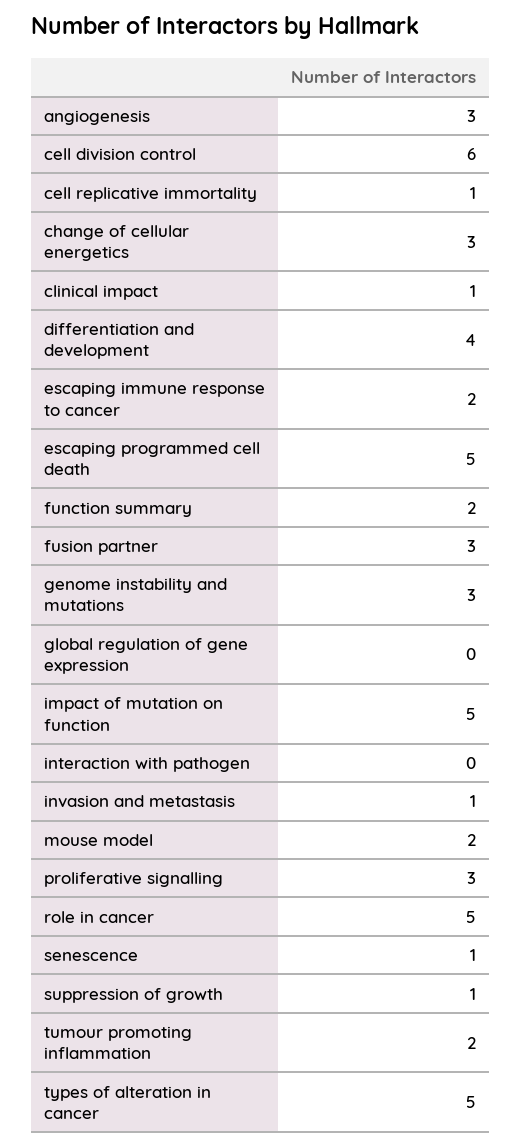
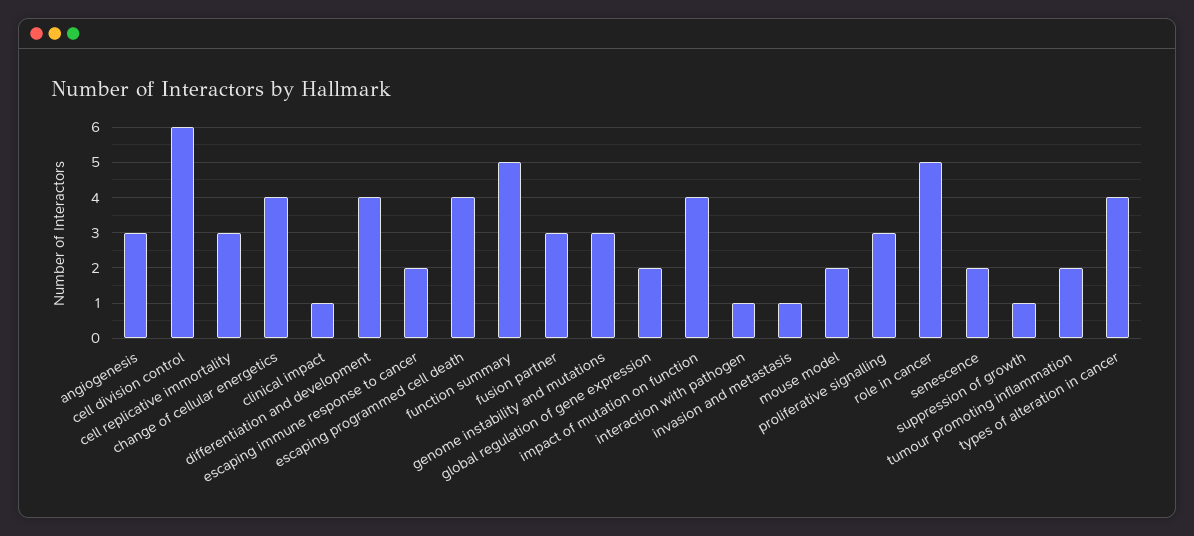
cell replicative immortality: 1 -> 3
change of cellular energetics: 3 -> 4
escaping programmed cell death: 5 -> 4
function summary: 2 -> 5
global regulation of gene expression: 0 -> 2
impact of mutation on function: 5 -> 4
interaction with pathogen: 0 -> 1
senescence: 1 -> 2
types of alteration in cancer: 5 -> 4

